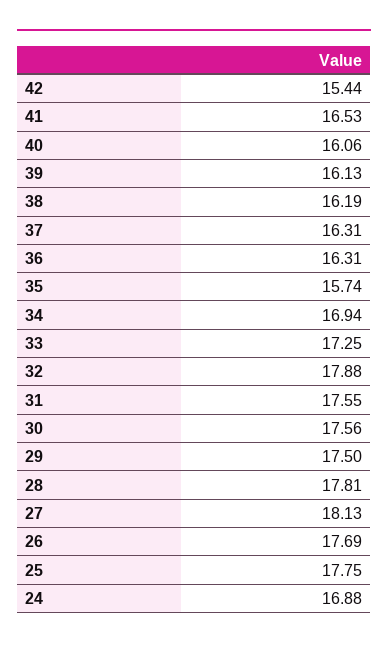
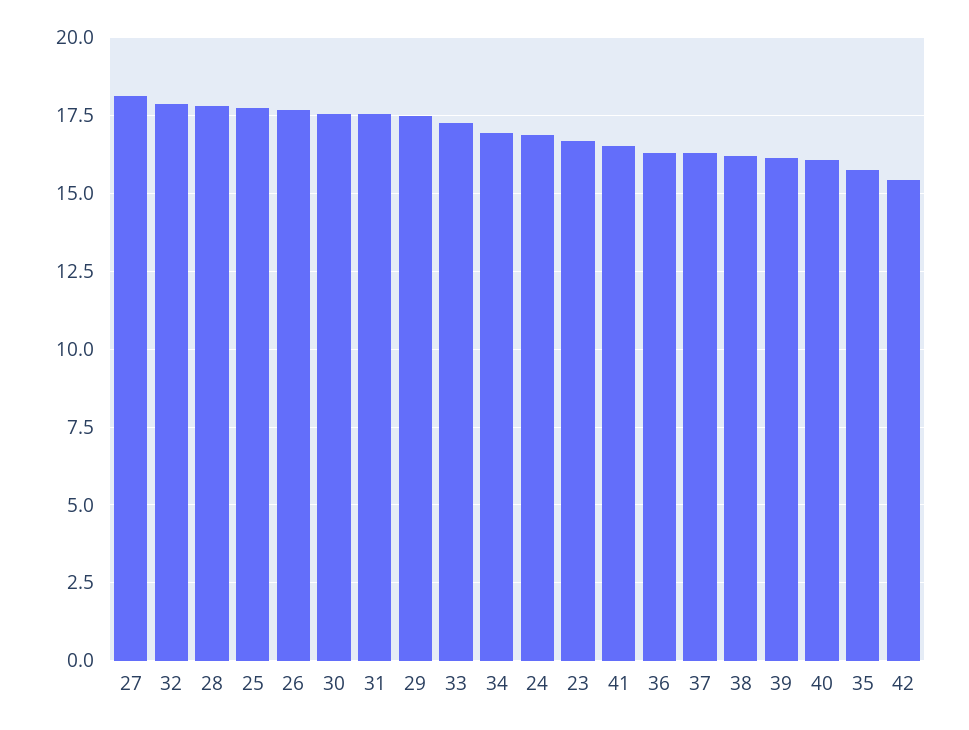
23: none -> 16.75

